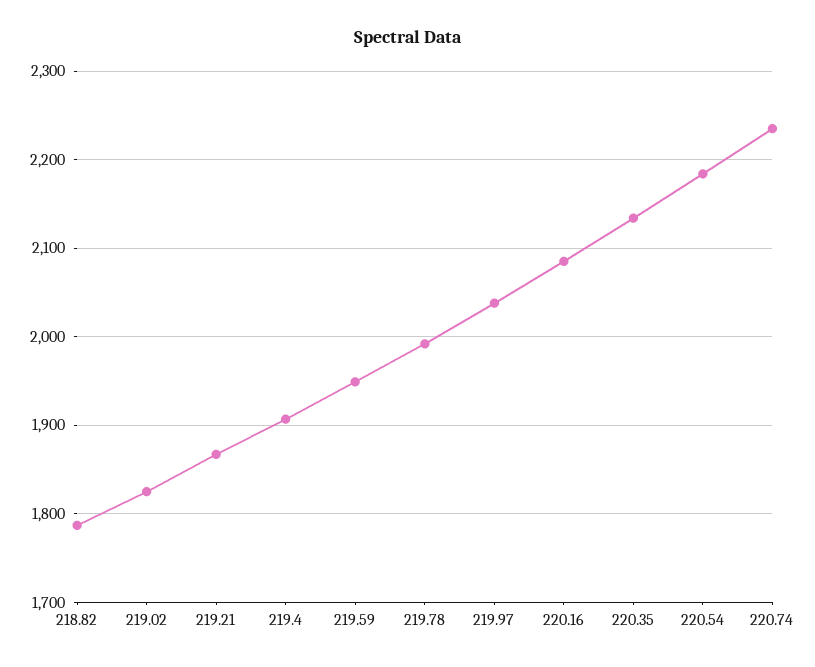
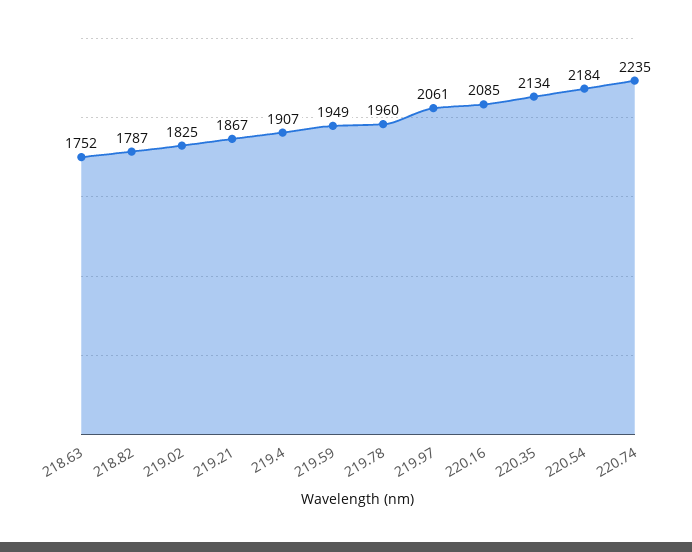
219.78: 1990 -> 1960
219.97: 2040 -> 2061
218.63: none -> 1752

